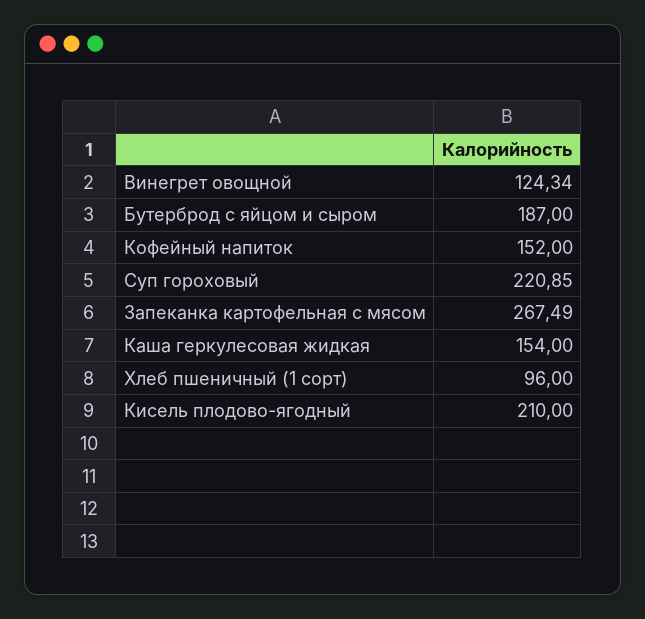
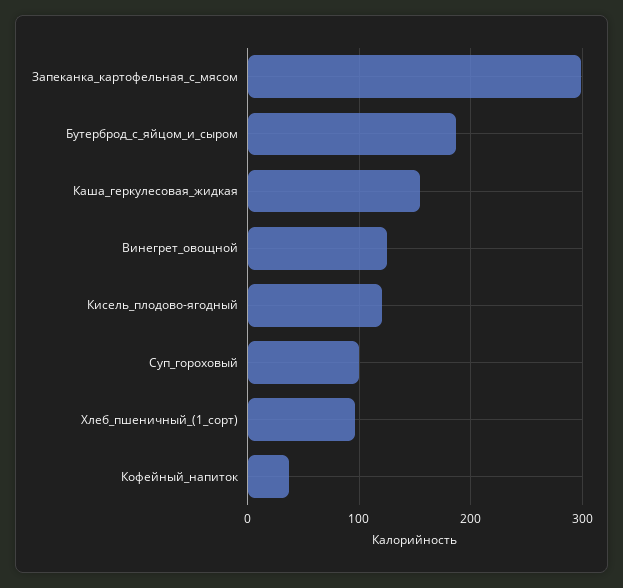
Кофейный напиток: 152 -> 40
Суп гороховый: 220.85 -> 100
Запеканка картофельная с мясом: 267.49 -> 300
Кисель плодово-ягодный: 210 -> 120

